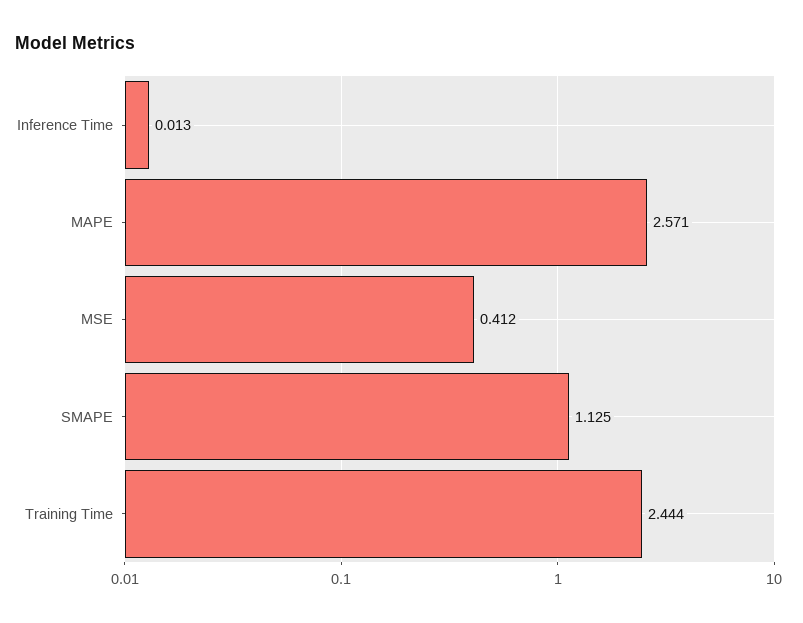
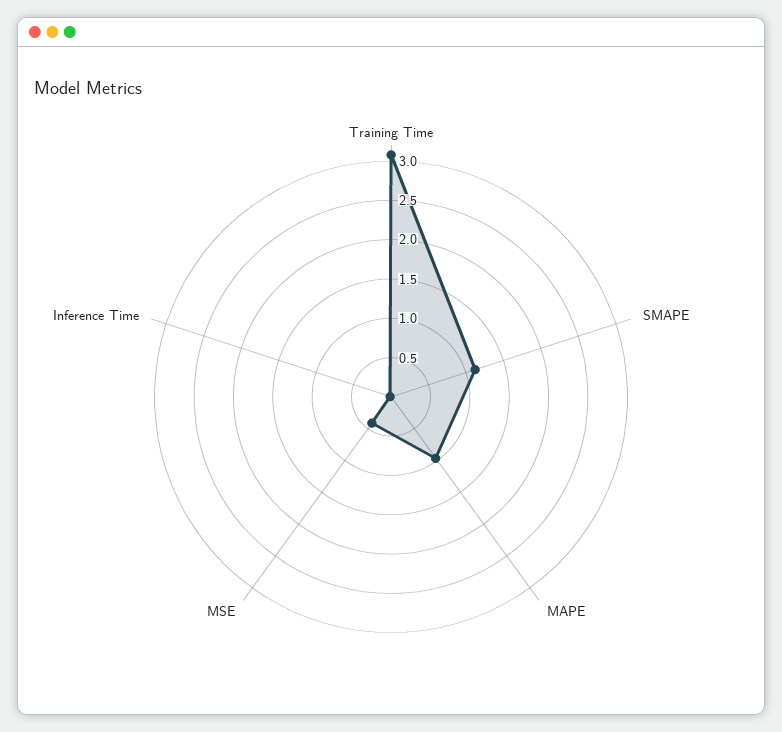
MAPE: 2.571 -> 1
Training Time: 2.444 -> 3

